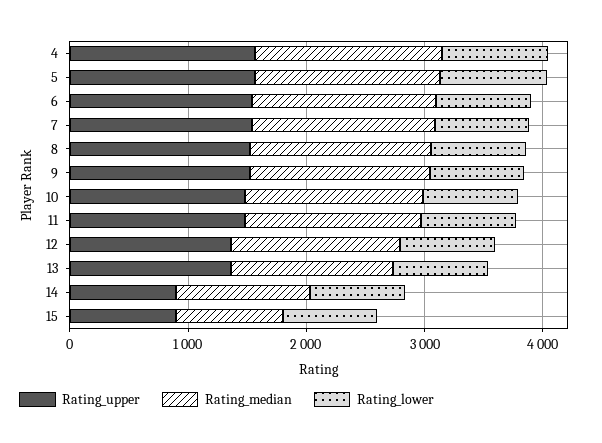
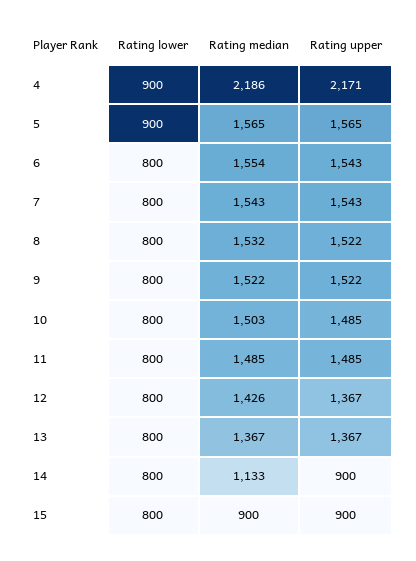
Rating_upper, 4: 1600 -> 2171
Rating_median, 4: 1600 -> 2186

